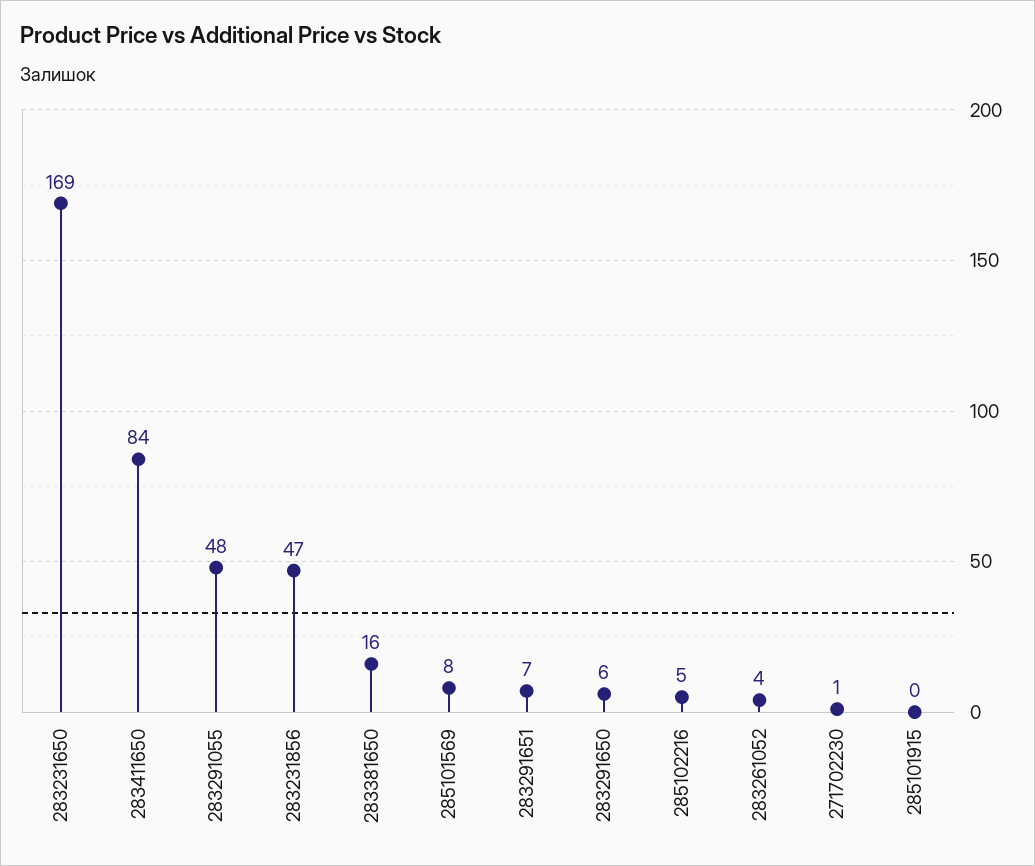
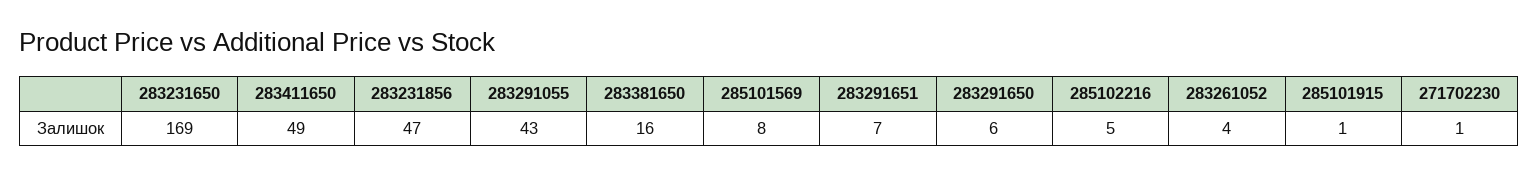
283411650: 84 -> 49
283291055: 48 -> 43
285101915: 0 -> 1

